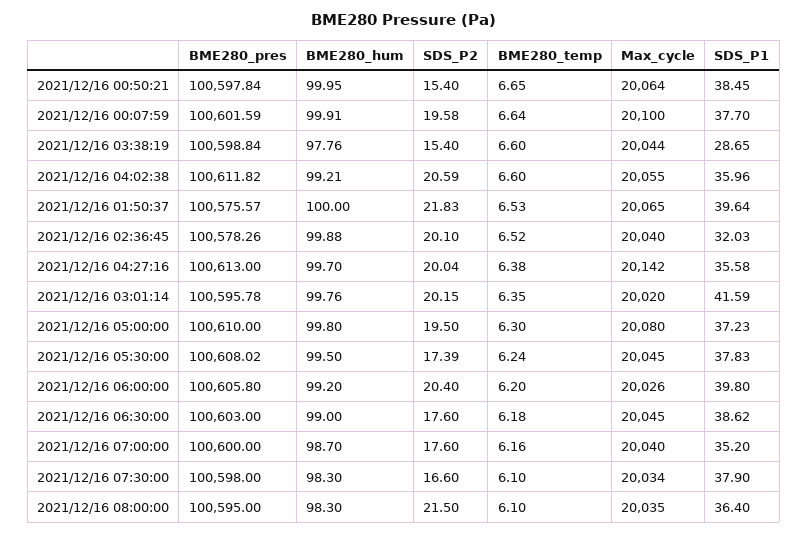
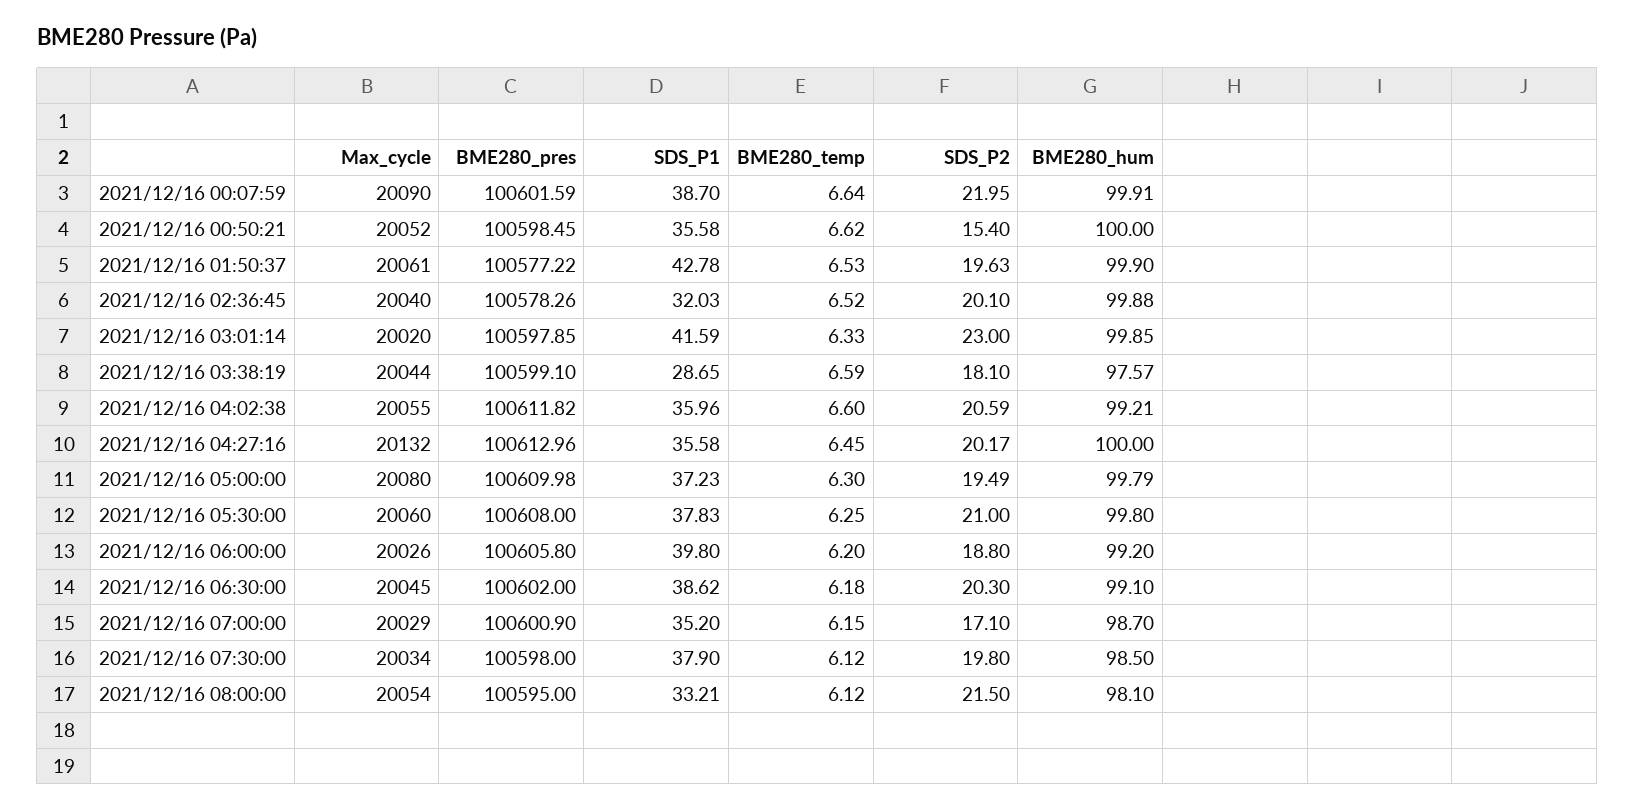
BME280_pres, 2021/12/16 00:50:21: 100597.84 -> 100598.45
BME280_hum, 2021/12/16 00:50:21: 99.95 -> 100
BME280_temp, 2021/12/16 00:50:21: 6.65 -> 6.62
Max_cycle, 2021/12/16 00:50:21: 20064 -> 20052
SDS_P1, 2021/12/16 00:50:21: 38.45 -> 35.58
SDS_P2, 2021/12/16 00:07:59: 19.58 -> 21.95
Max_cycle, 2021/12/16 00:07:59: 20100 -> 20090
SDS_P1, 2021/12/16 00:07:59: 37.7 -> 38.7
BME280_pres, 2021/12/16 03:38:19: 100598.84 -> 100599.1
BME280_hum, 2021/12/16 03:38:19: 97.76 -> 97.57
SDS_P2, 2021/12/16 03:38:19: 15.4 -> 18.1
BME280_temp, 2021/12/16 03:38:19: 6.6 -> 6.59
BME280_pres, 2021/12/16 01:50:37: 100575.57 -> 100577.22
BME280_hum, 2021/12/16 01:50:37: 100 -> 99.9
SDS_P2, 2021/12/16 01:50:37: 21.83 -> 19.63
Max_cycle, 2021/12/16 01:50:37: 20065 -> 20061
SDS_P1, 2021/12/16 01:50:37: 39.64 -> 42.78
BME280_pres, 2021/12/16 04:27:16: 100613 -> 100612.96
BME280_hum, 2021/12/16 04:27:16: 99.7 -> 100
SDS_P2, 2021/12/16 04:27:16: 20.04 -> 20.17
BME280_temp, 2021/12/16 04:27:16: 6.38 -> 6.45
Max_cycle, 2021/12/16 04:27:16: 20142 -> 20132
BME280_pres, 2021/12/16 03:01:14: 100595.78 -> 100597.85
BME280_hum, 2021/12/16 03:01:14: 99.76 -> 99.85
SDS_P2, 2021/12/16 03:01:14: 20.15 -> 23
BME280_temp, 2021/12/16 03:01:14: 6.35 -> 6.33
BME280_pres, 2021/12/16 05:00:00: 100610 -> 100609.98
BME280_hum, 2021/12/16 05:00:00: 99.8 -> 99.79
SDS_P2, 2021/12/16 05:00:00: 19.5 -> 19.49
BME280_pres, 2021/12/16 05:30:00: 100608.02 -> 100608
BME280_hum, 2021/12/16 05:30:00: 99.5 -> 99.8
SDS_P2, 2021/12/16 05:30:00: 17.39 -> 21
BME280_temp, 2021/12/16 05:30:00: 6.24 -> 6.25
Max_cycle, 2021/12/16 05:30:00: 20045 -> 20060
SDS_P2, 2021/12/16 06:00:00: 20.4 -> 18.8
BME280_pres, 2021/12/16 06:30:00: 100603 -> 100602
BME280_hum, 2021/12/16 06:30:00: 99 -> 99.1
SDS_P2, 2021/12/16 06:30:00: 17.6 -> 20.3
BME280_pres, 2021/12/16 07:00:00: 100600 -> 100600.9
SDS_P2, 2021/12/16 07:00:00: 17.6 -> 17.1
BME280_temp, 2021/12/16 07:00:00: 6.16 -> 6.15
Max_cycle, 2021/12/16 07:00:00: 20040 -> 20029
BME280_hum, 2021/12/16 07:30:00: 98.3 -> 98.5
SDS_P2, 2021/12/16 07:30:00: 16.6 -> 19.8
BME280_temp, 2021/12/16 07:30:00: 6.1 -> 6.12
BME280_hum, 2021/12/16 08:00:00: 98.3 -> 98.1
BME280_temp, 2021/12/16 08:00:00: 6.1 -> 6.12
Max_cycle, 2021/12/16 08:00:00: 20035 -> 20054
SDS_P1, 2021/12/16 08:00:00: 36.4 -> 33.21

